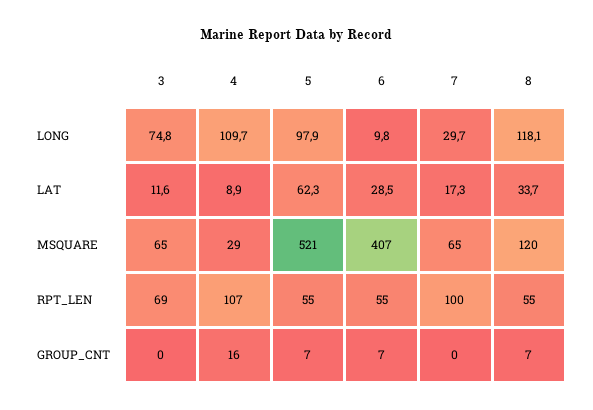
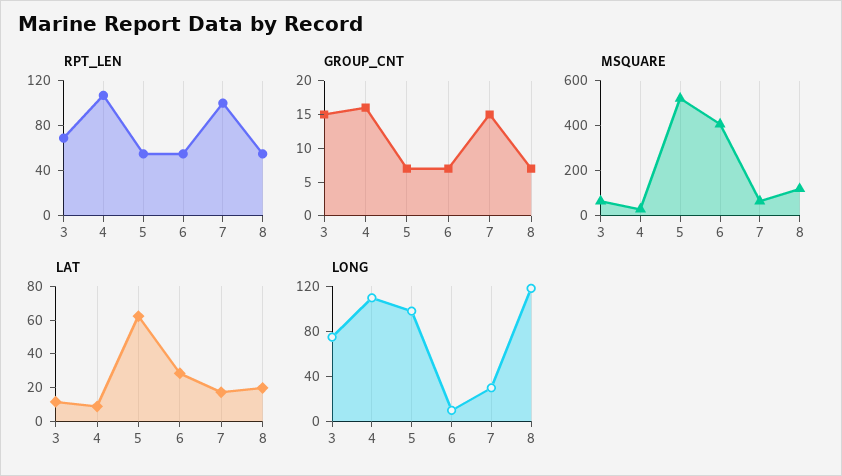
LAT, 8: 33.7 -> 20
GROUP_CNT, 3: 0 -> 15
GROUP_CNT, 7: 0 -> 15

